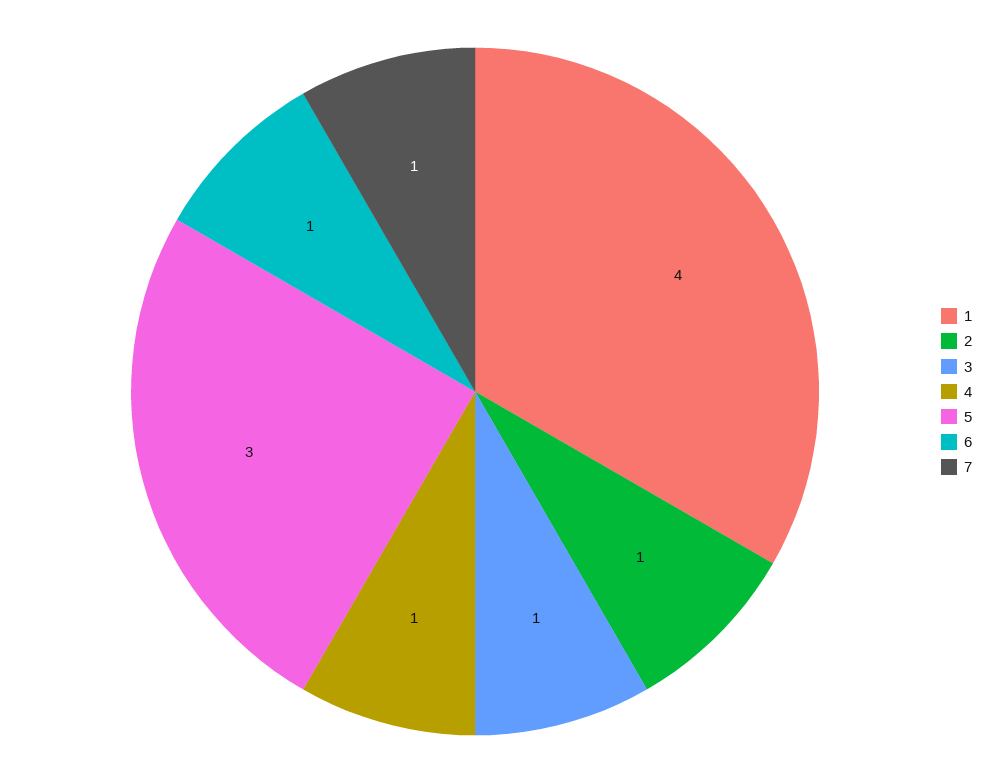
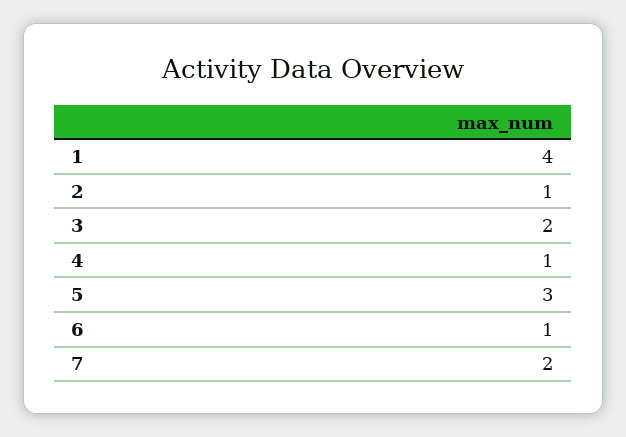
3: 1 -> 2
7: 1 -> 2

